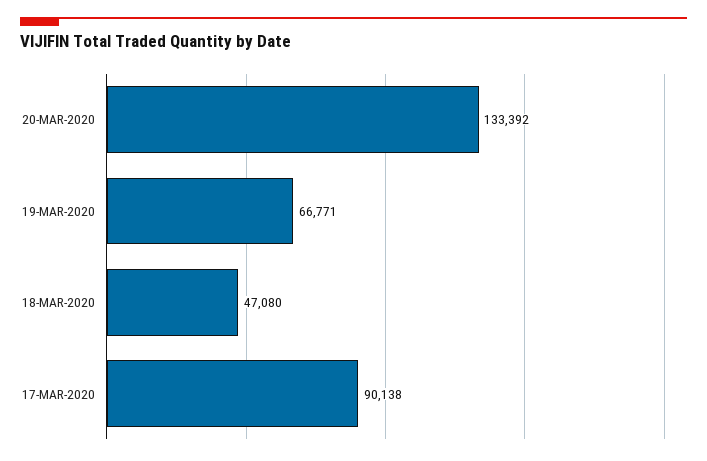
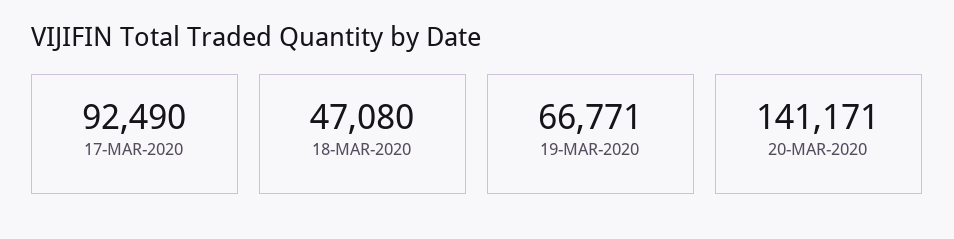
20-MAR-2020: 133392 -> 141171
17-MAR-2020: 90138 -> 92490

